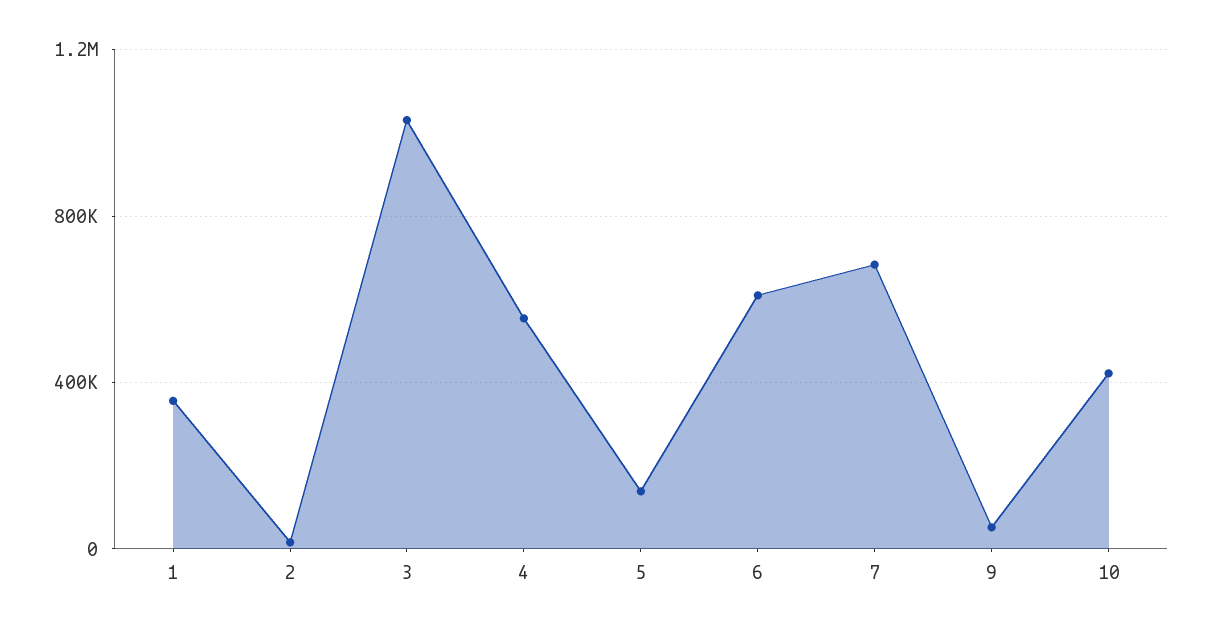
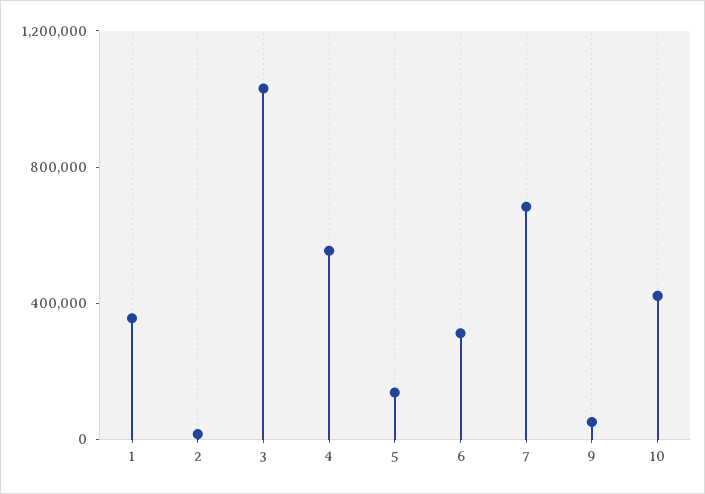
6: 600000 -> 300000

